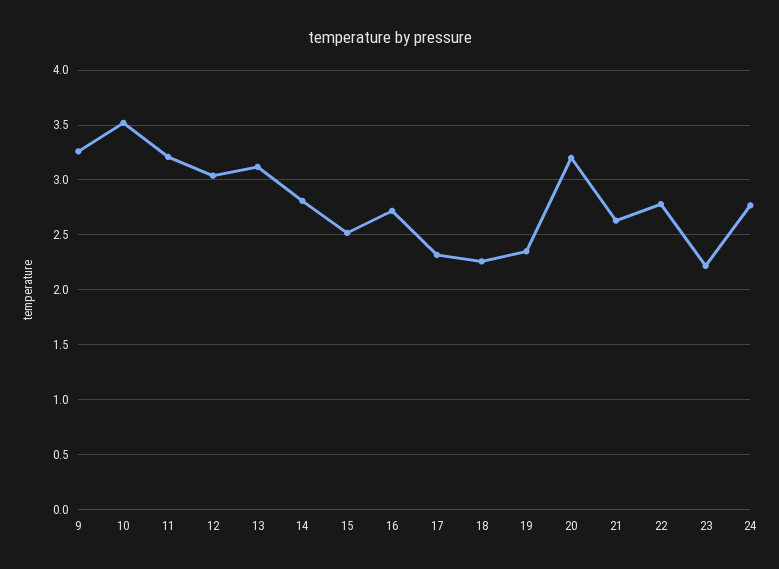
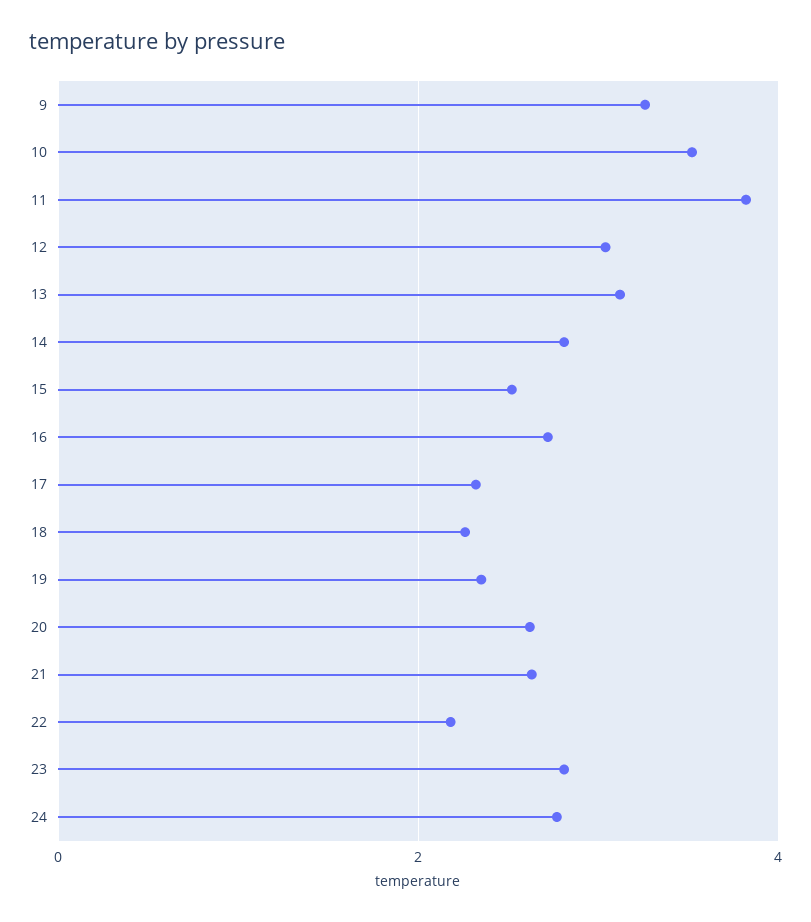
11: 3.2 -> 3.8
20: 3.2 -> 2.6
22: 2.8 -> 2.2
23: 2.2 -> 2.8

